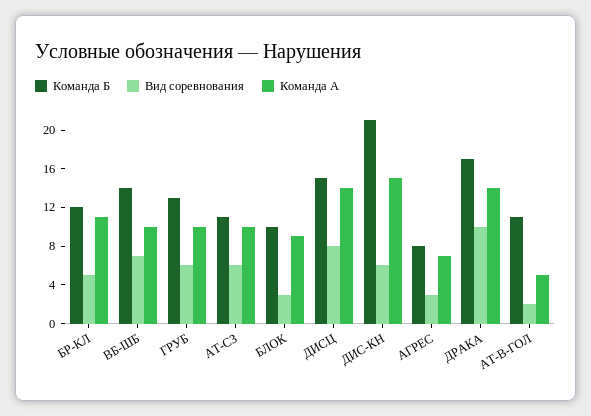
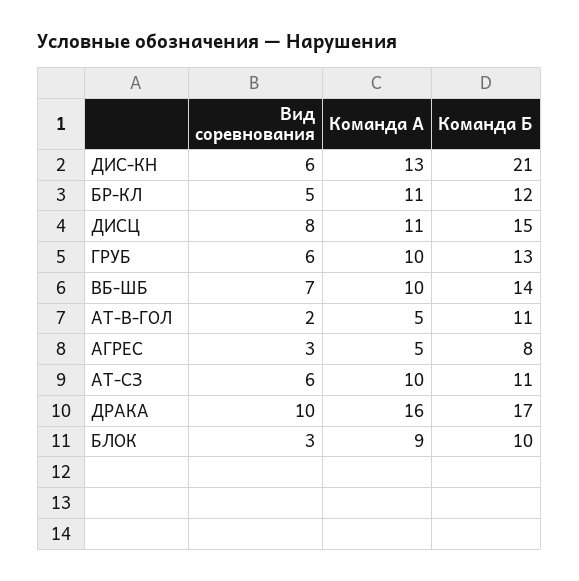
Команда А, ДИСЦ: 14 -> 11
Команда А, ДИС-КН: 15 -> 13
Команда А, АГРЕС: 7 -> 5
Команда А, ДРАКА: 14 -> 16

